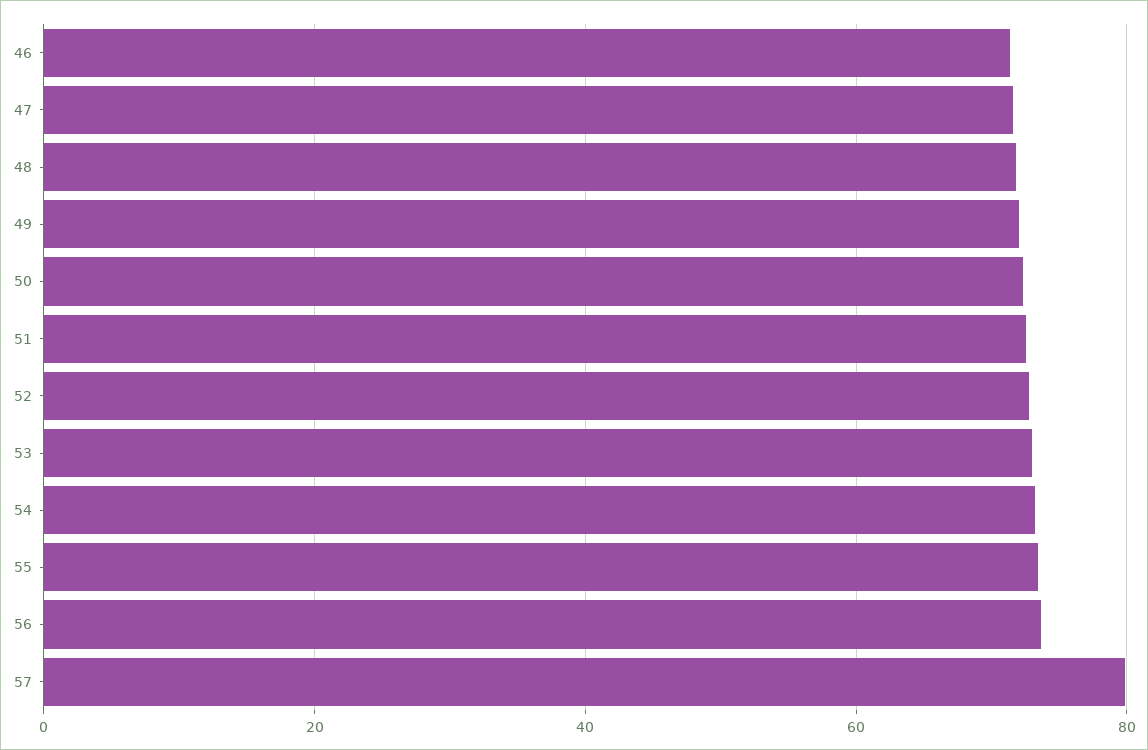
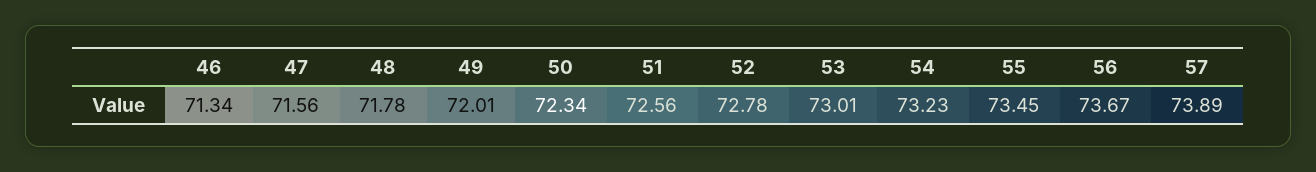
57: 80 -> 73.89

